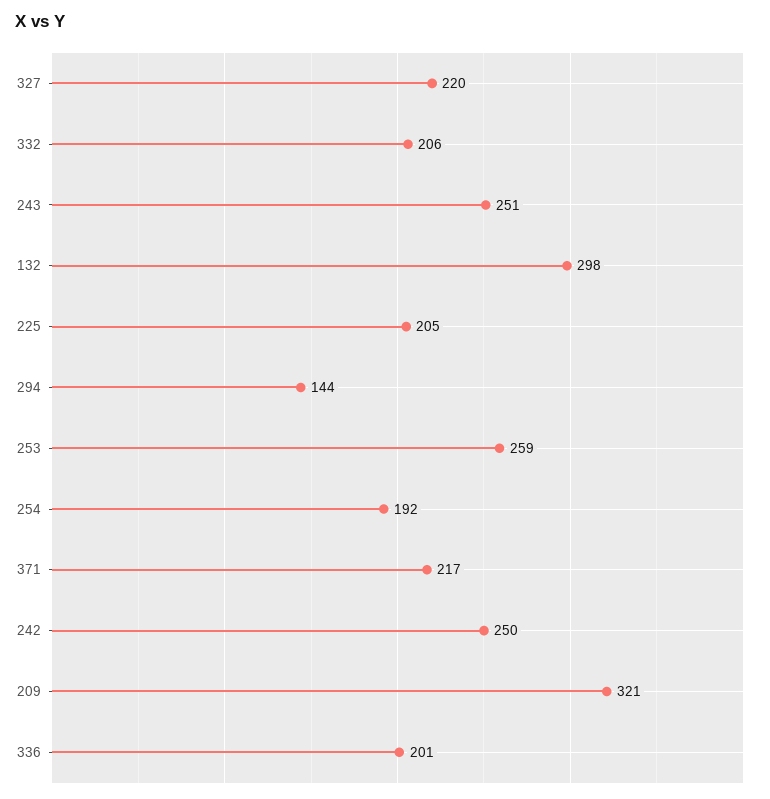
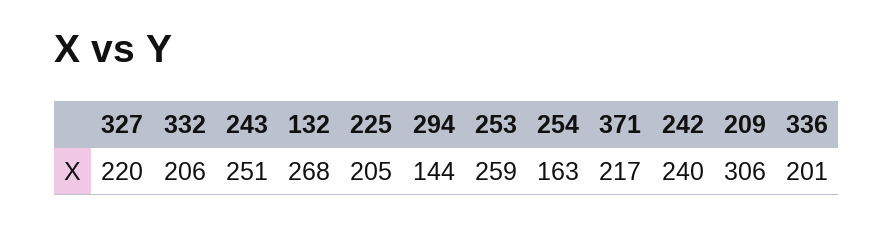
132: 298 -> 268
254: 192 -> 163
242: 250 -> 240
209: 321 -> 306

